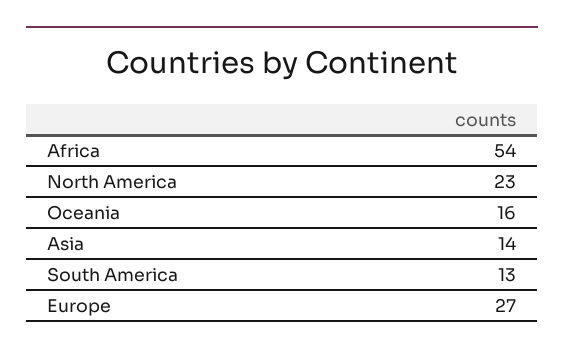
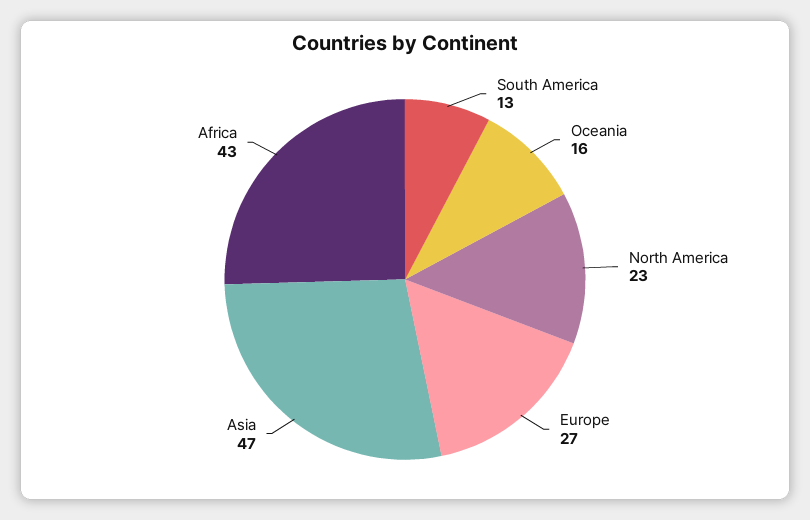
Africa: 54 -> 43
Asia: 14 -> 47

